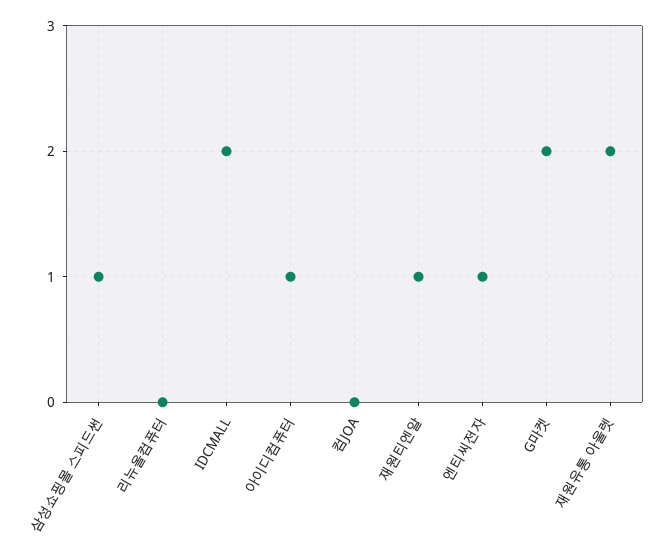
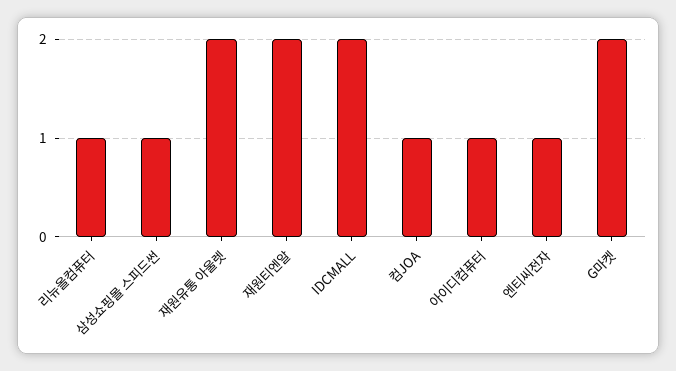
리뉴올컴퓨터: 0 -> 1
컴JOA: 0 -> 1
재원티엔알: 1 -> 2

